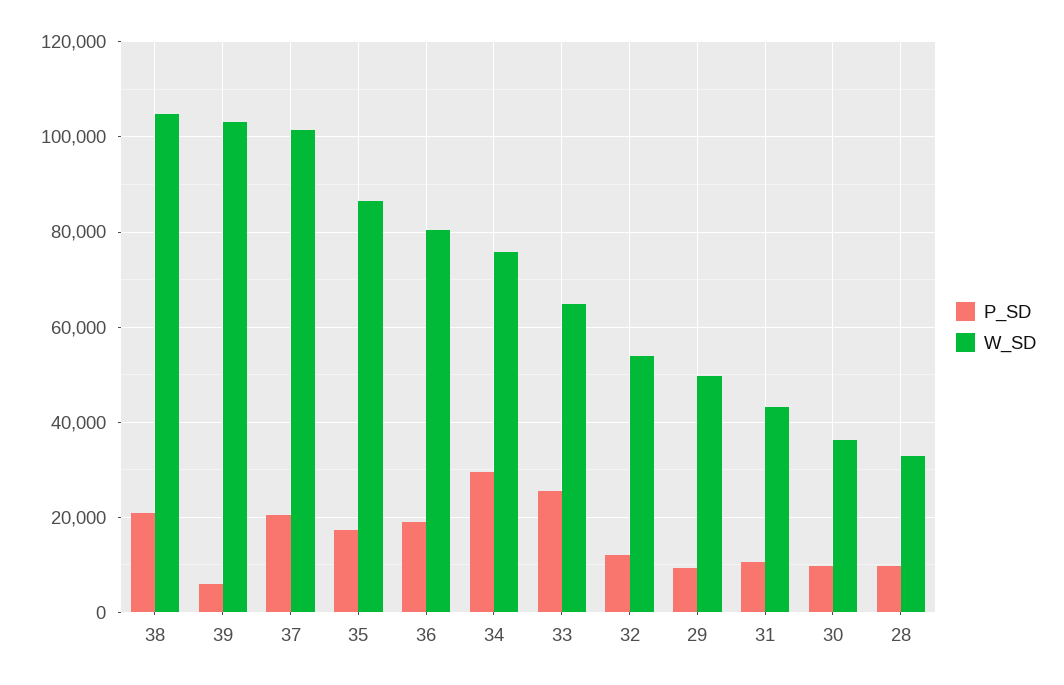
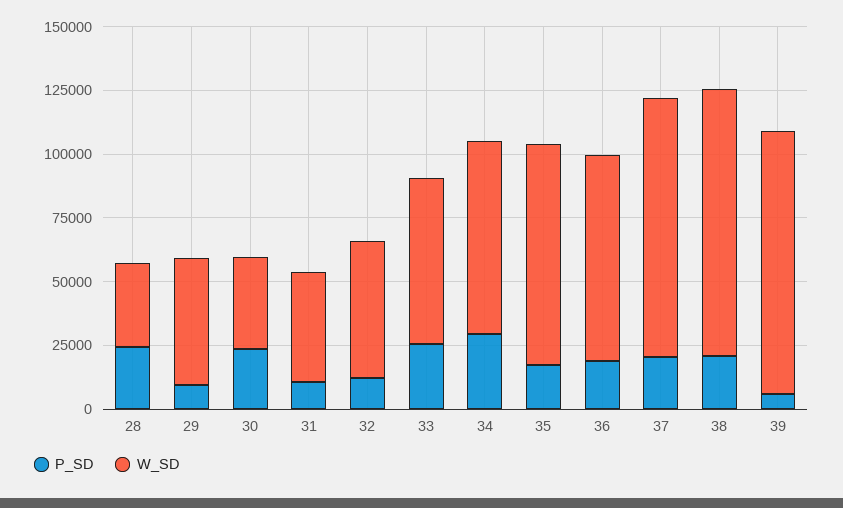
P_SD, 30: 10000 -> 25000
P_SD, 28: 10000 -> 25000

